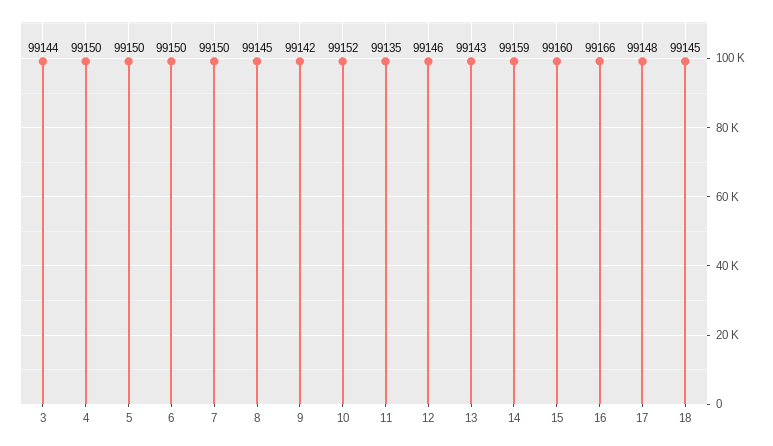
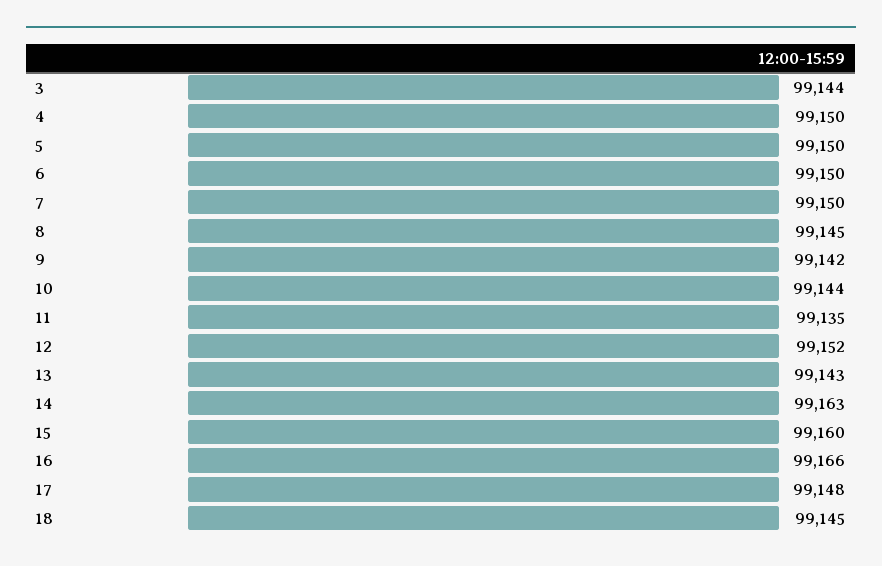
10: 99152 -> 99144
12: 99146 -> 99152
14: 99159 -> 99163

